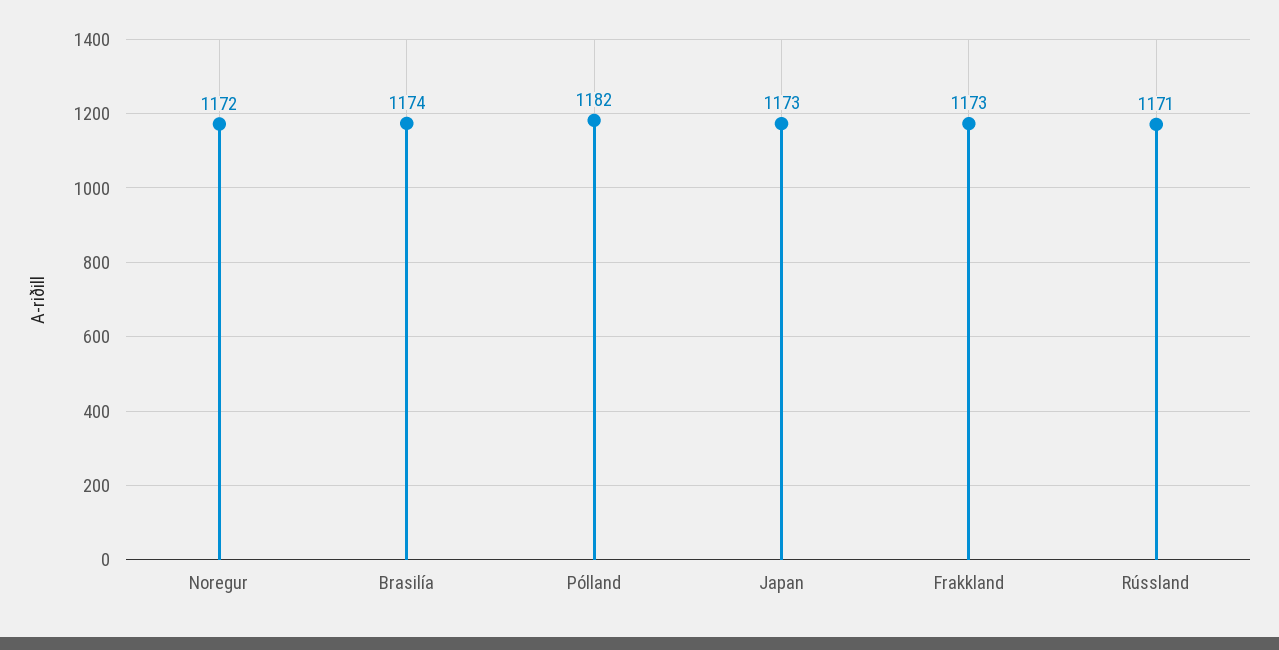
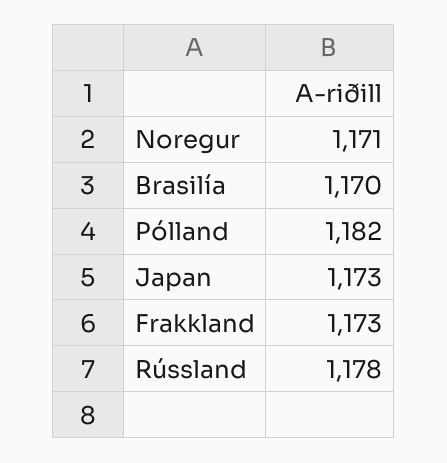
Noregur: 1172 -> 1171
Brasilía: 1174 -> 1170
Rússland: 1171 -> 1178

